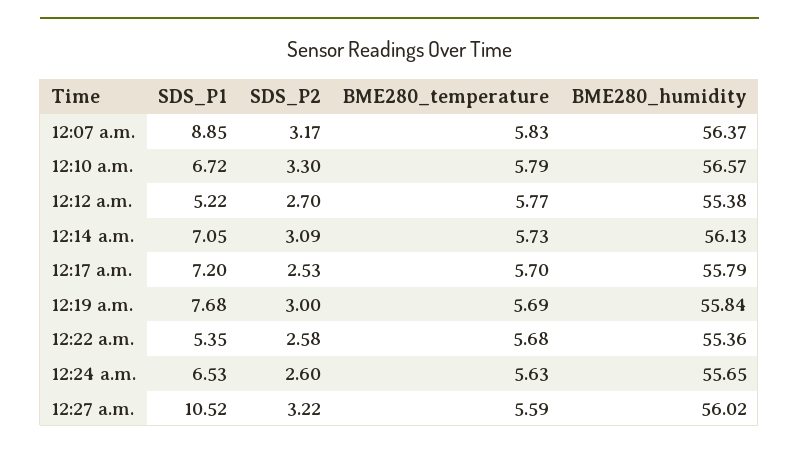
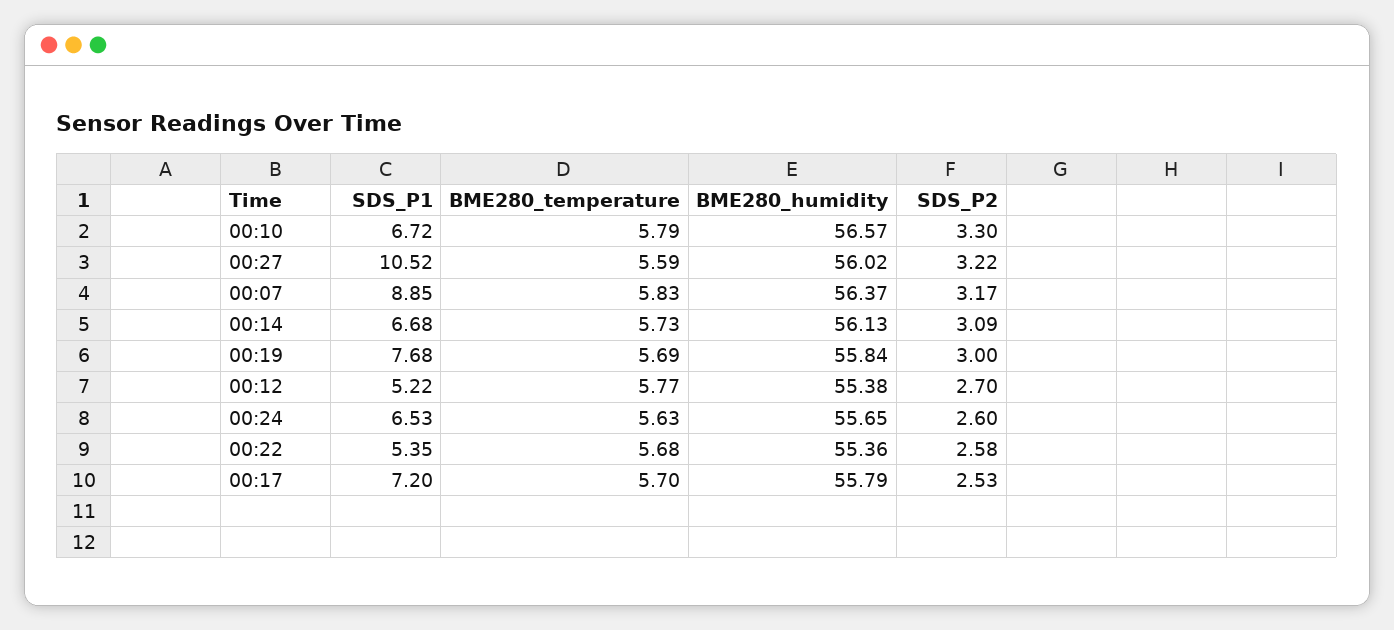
SDS_P1, 12:14 a.m.: 7.05 -> 6.68

